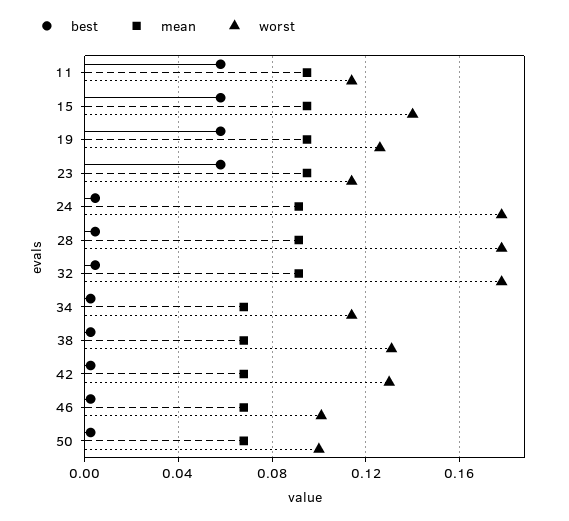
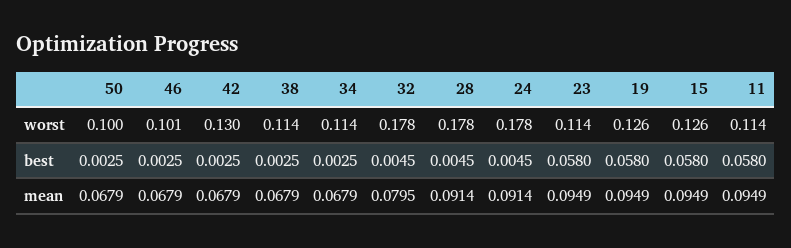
worst, 15: 0.14 -> 0.126
mean, 32: 0.09 -> 0.0795
worst, 38: 0.13 -> 0.114

